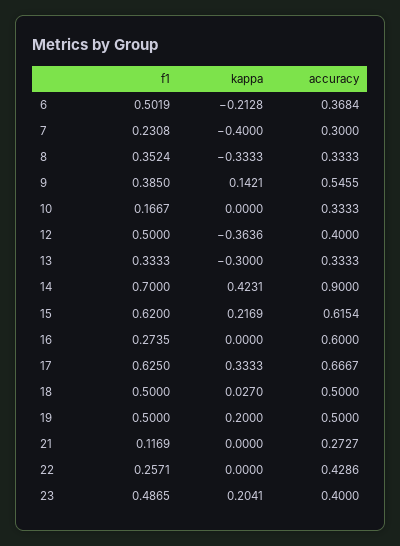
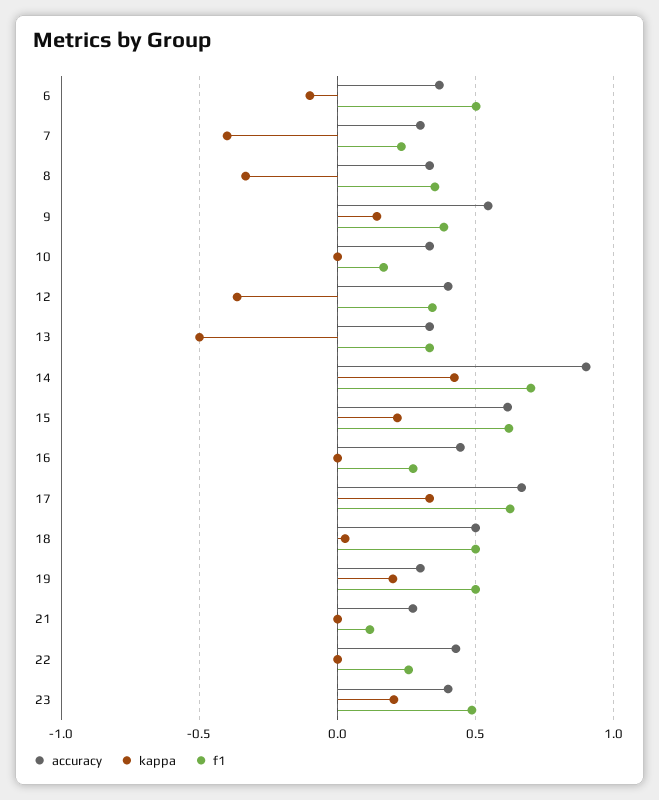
kappa, 6: -0.2128 -> -0.1
f1, 12: 0.5 -> 0.35
kappa, 13: -0.3 -> -0.5
accuracy, 16: 0.6 -> 0.45
accuracy, 19: 0.5 -> 0.3

